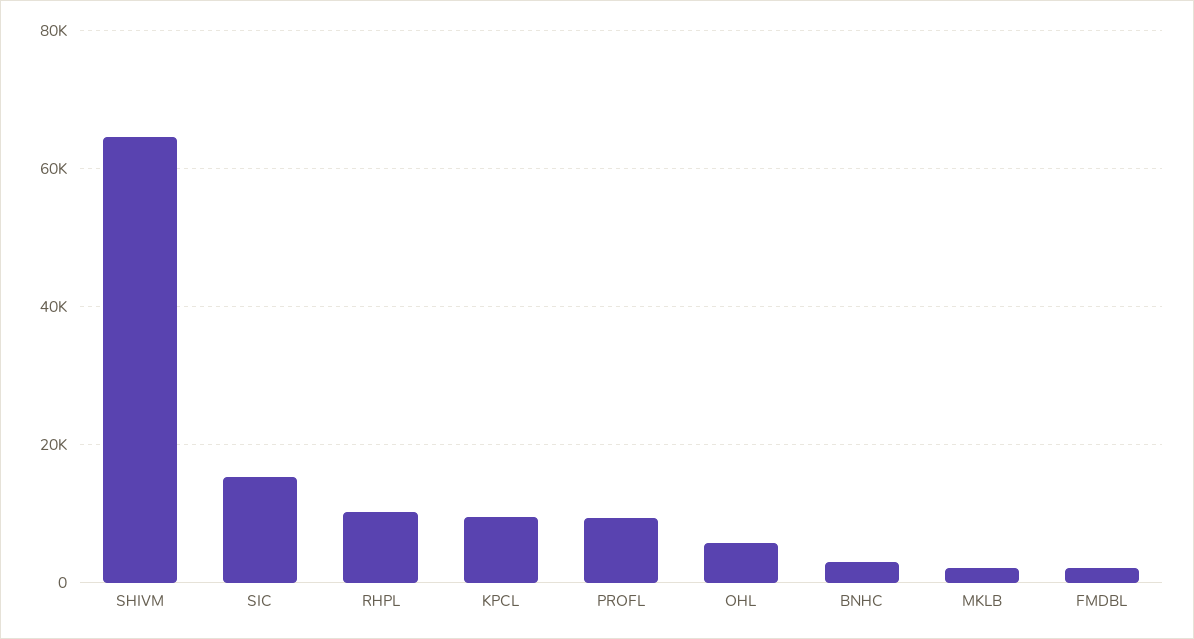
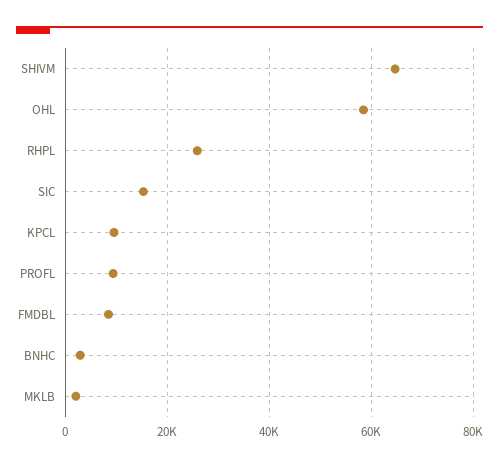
RHPL: 10000 -> 26000
OHL: 6000 -> 58000
FMDBL: 2000 -> 8000

